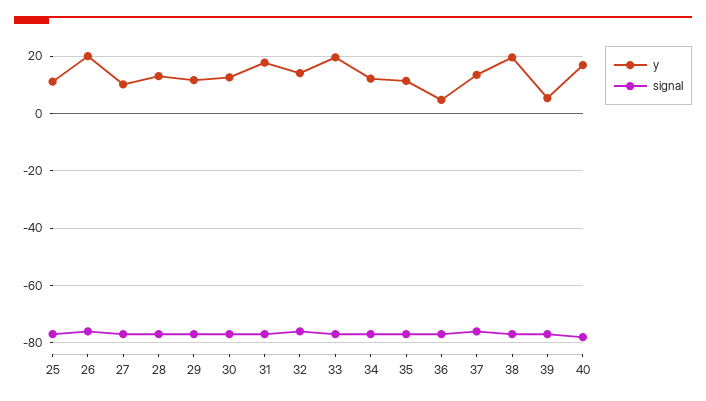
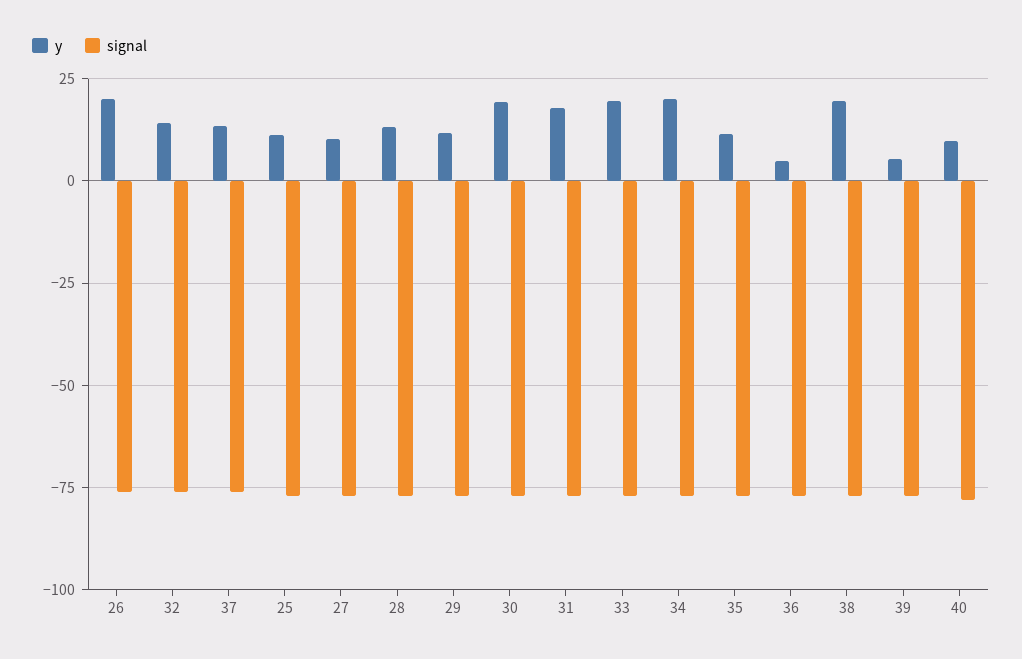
y, 30: 12.5 -> 20
y, 34: 12.5 -> 20
y, 40: 17.5 -> 10

